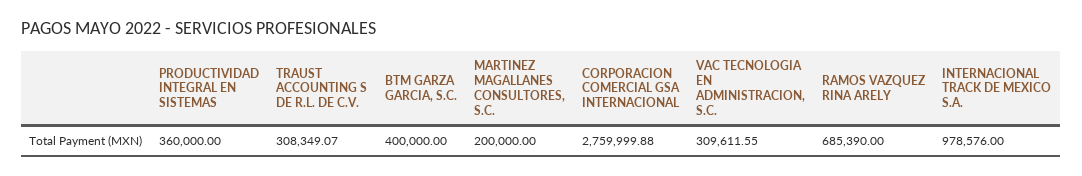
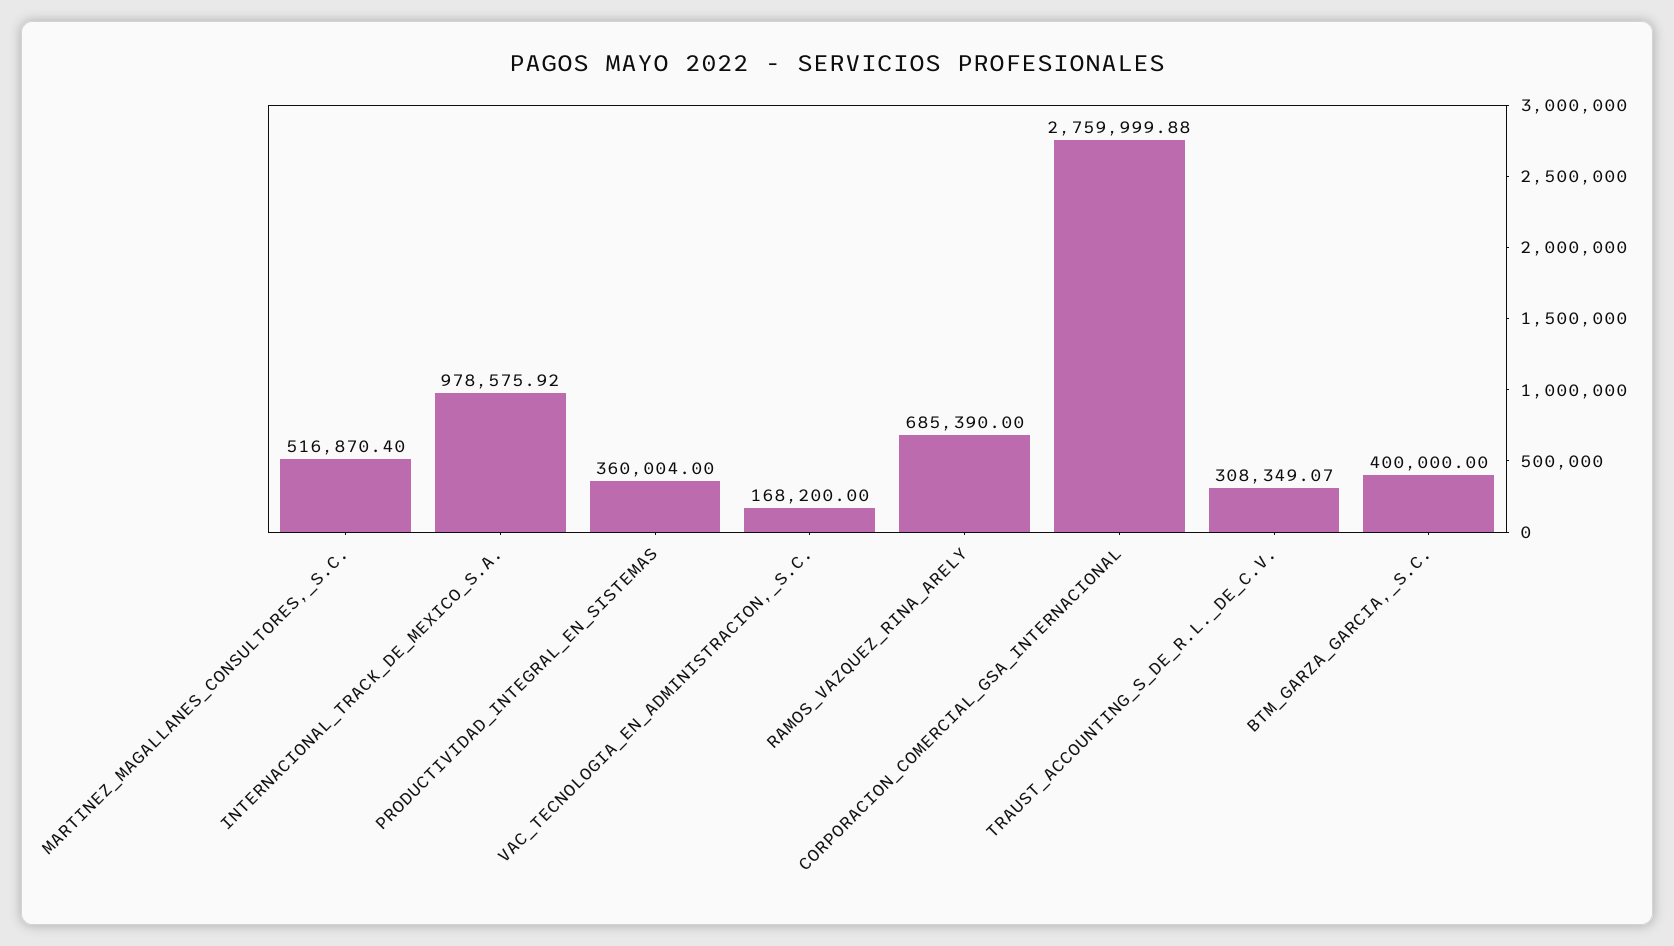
PRODUCTIVIDAD INTEGRAL EN SISTEMAS: 360000 -> 360004
MARTINEZ MAGALLANES CONSULTORES, S.C.: 200000 -> 516870.4
VAC TECNOLOGIA EN ADMINISTRACION, S.C.: 309611.55 -> 168200
INTERNACIONAL TRACK DE MEXICO S.A.: 978576 -> 978575.92

